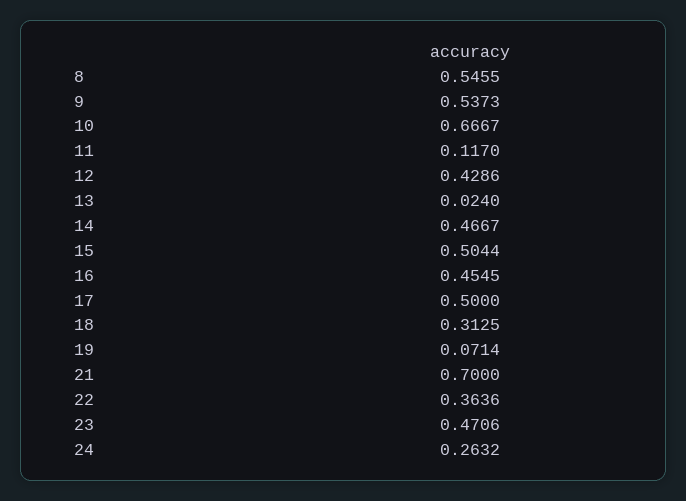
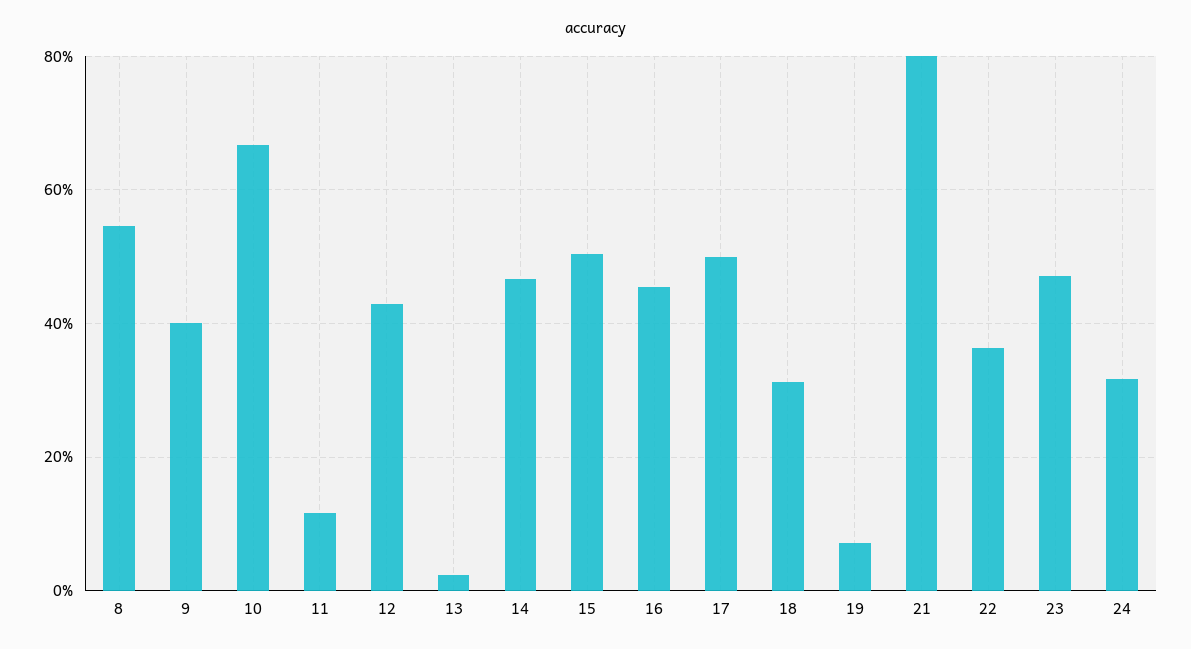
9: 0.5373 -> 0.4
21: 0.7 -> 0.8
24: 0.2632 -> 0.32

